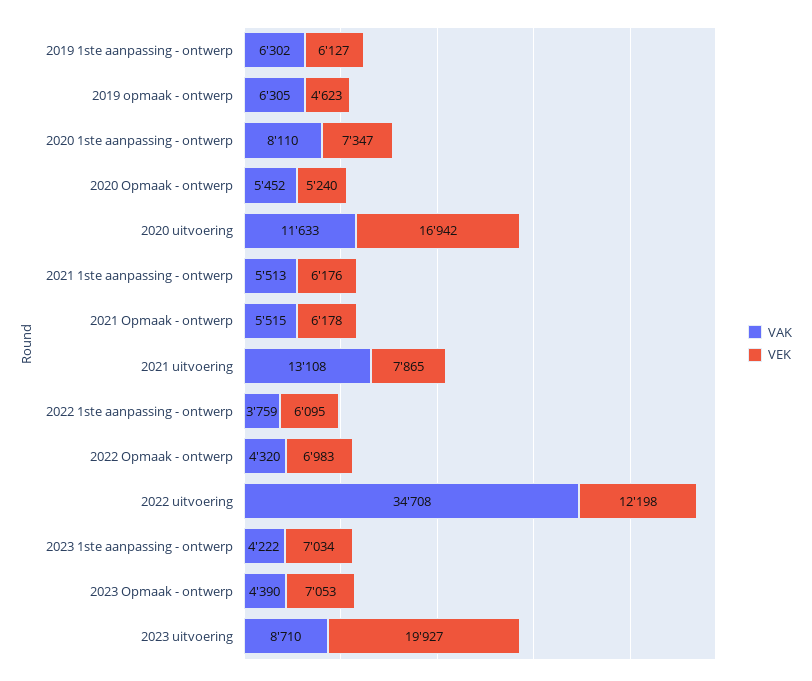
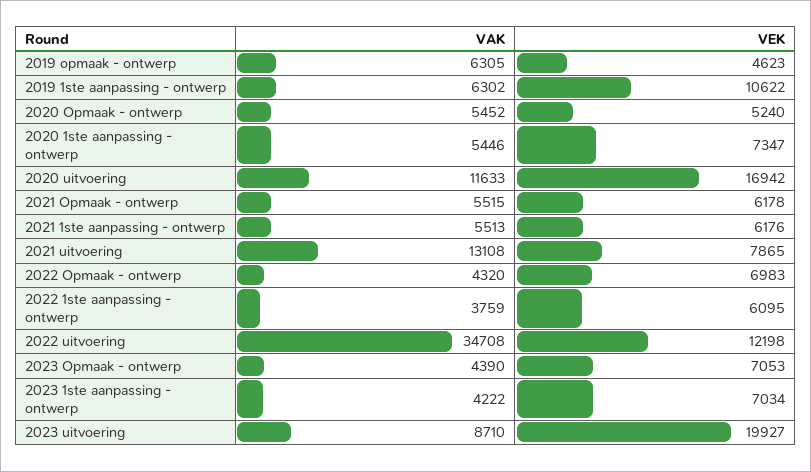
VEK, 2019 1ste aanpassing - ontwerp: 6127 -> 10622
VAK, 2020 1ste aanpassing - ontwerp: 8110 -> 5446

